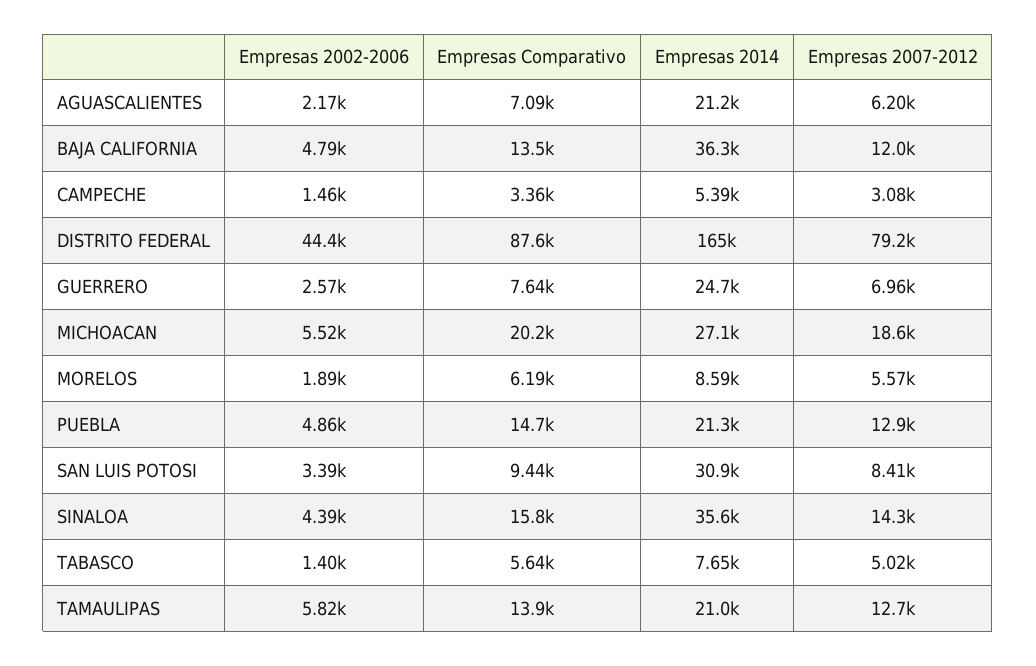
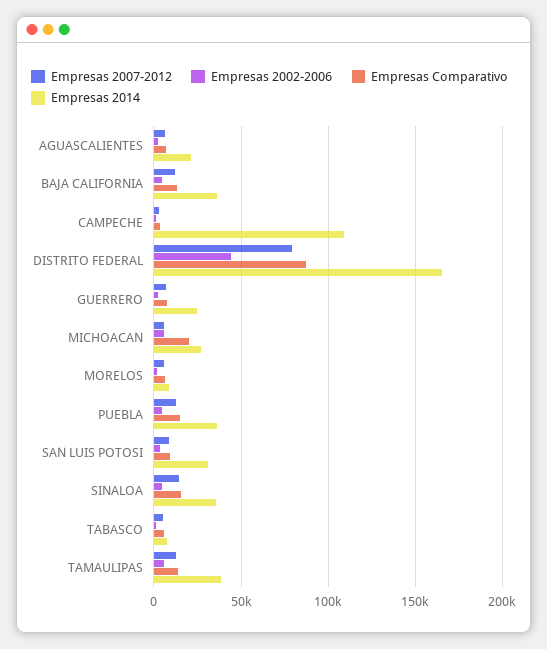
Empresas 2014, CAMPECHE: 5390 -> 110000
Empresas 2007-2012, MICHOACAN: 18600 -> 5000
Empresas 2014, PUEBLA: 21300 -> 35000
Empresas 2014, TAMAULIPAS: 21000 -> 40000

